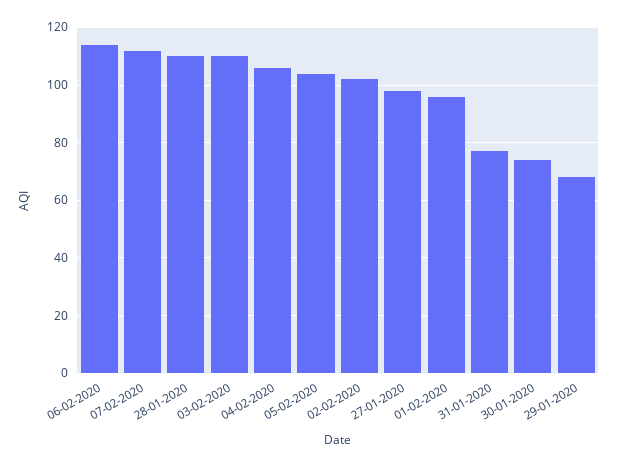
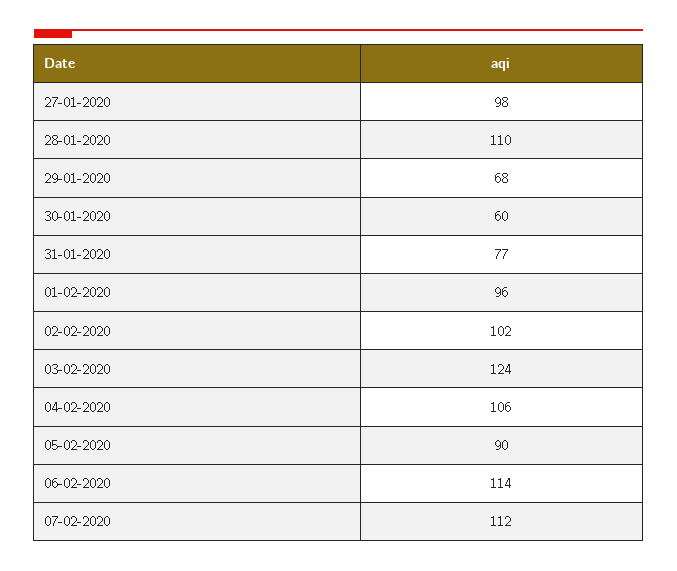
03-02-2020: 110 -> 124
05-02-2020: 105 -> 90
30-01-2020: 75 -> 60

